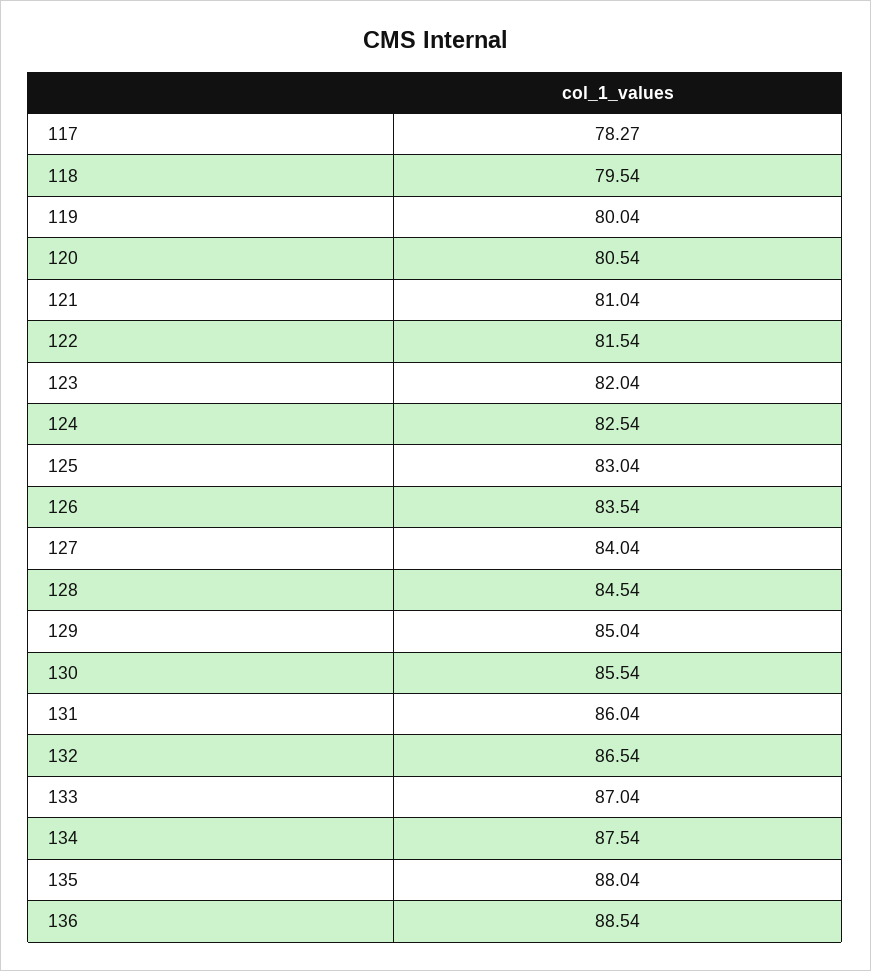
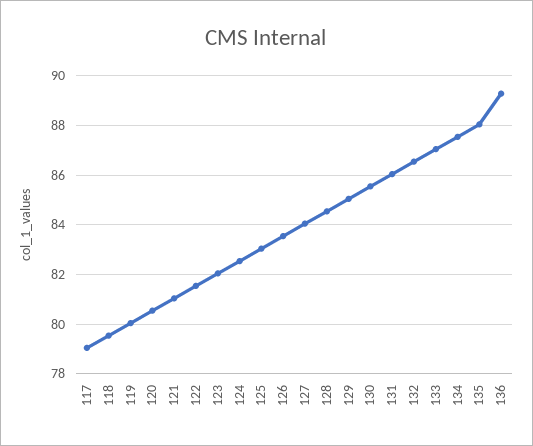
117: 78.27 -> 79
136: 88.54 -> 89.25

